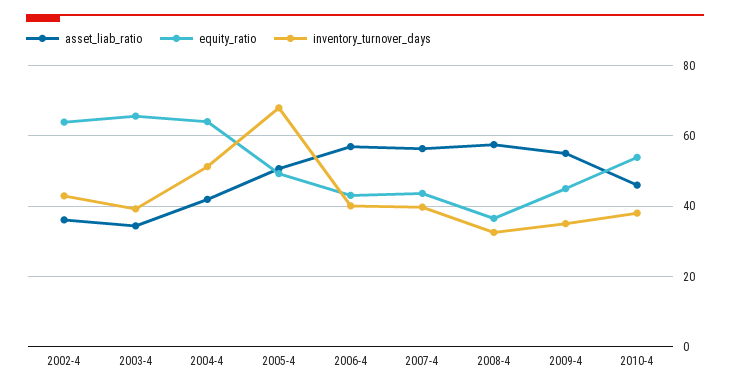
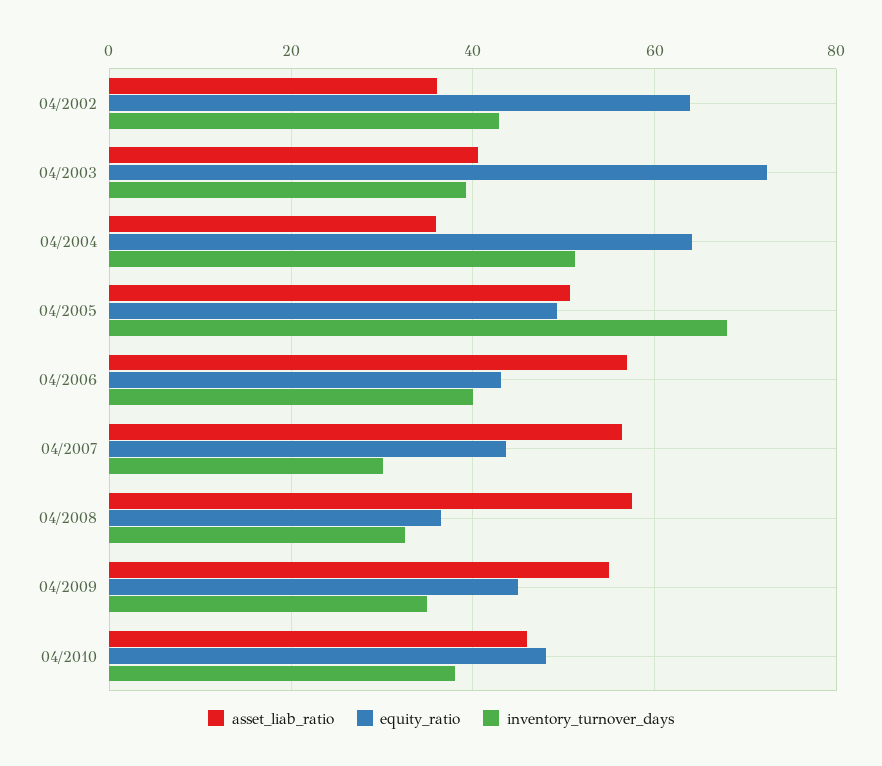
asset_liab_ratio, 2003-4: 34 -> 40
equity_ratio, 2003-4: 66 -> 72
asset_liab_ratio, 2004-4: 42 -> 36
inventory_turnover_days, 2007-4: 40 -> 30
equity_ratio, 2010-4: 54 -> 48

